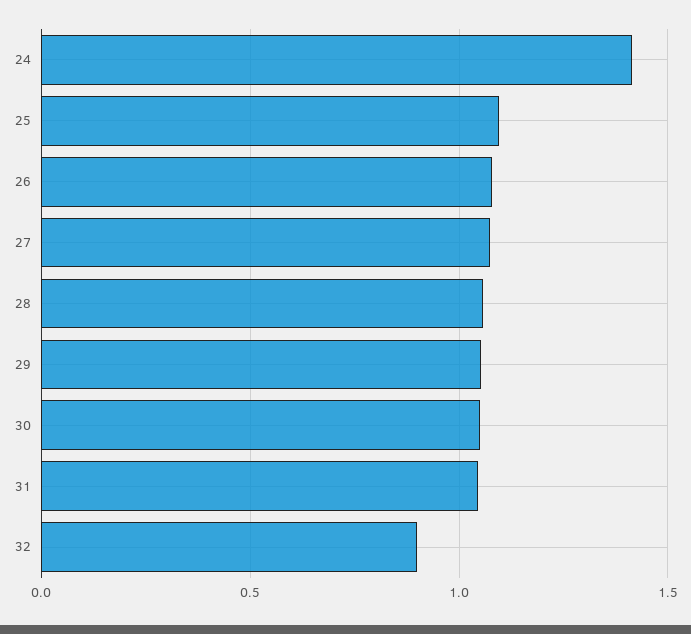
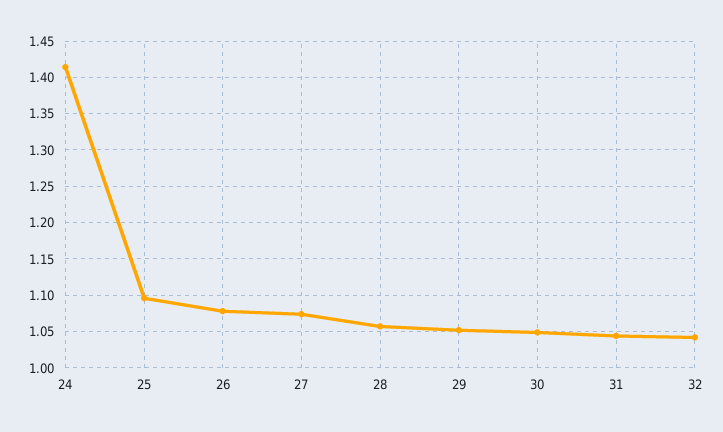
32: 0.9 -> 1.04

